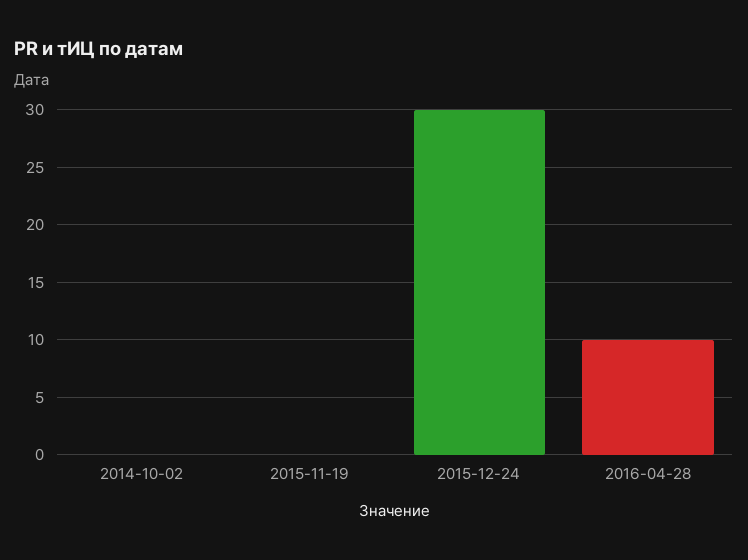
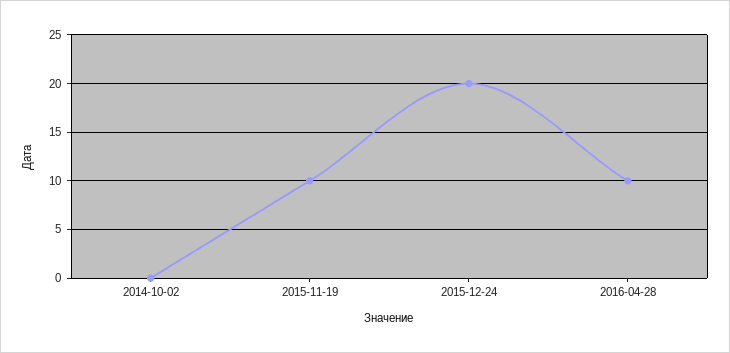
2015-11-19: 0 -> 10
2015-12-24: 30 -> 20

